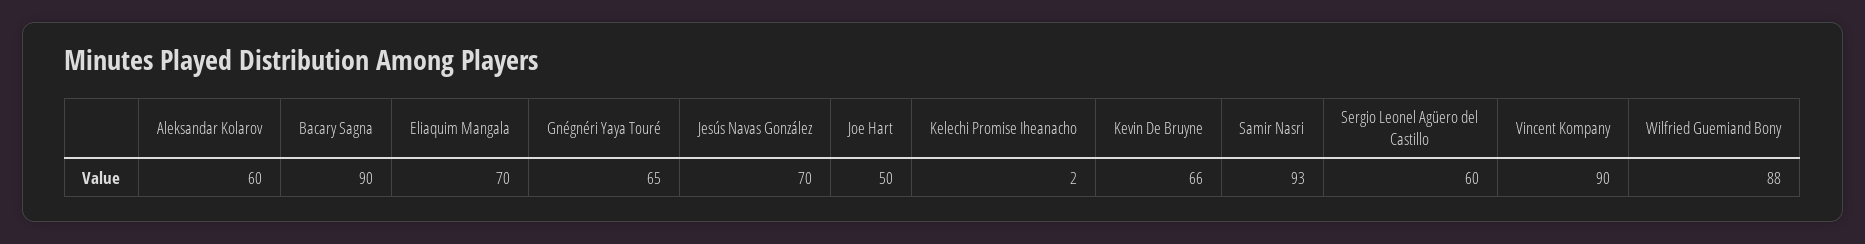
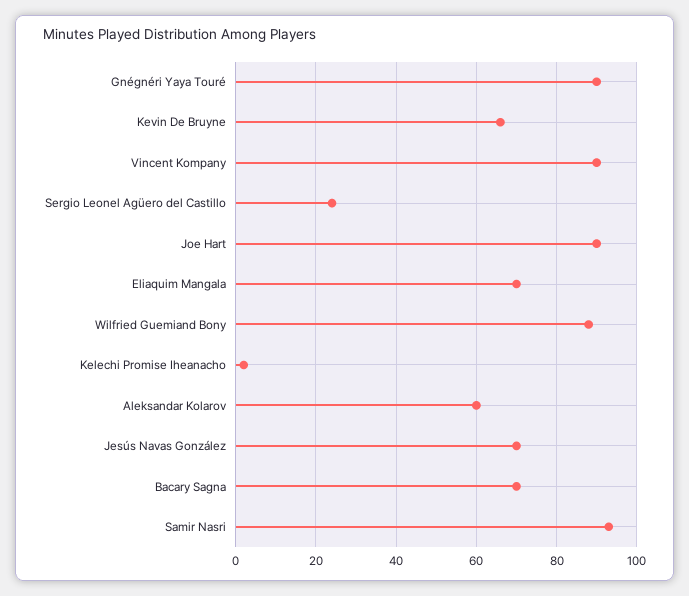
Bacary Sagna: 90 -> 70
Gnégnéri Yaya Touré: 65 -> 90
Joe Hart: 50 -> 90
Sergio Leonel Agüero del Castillo: 60 -> 25

